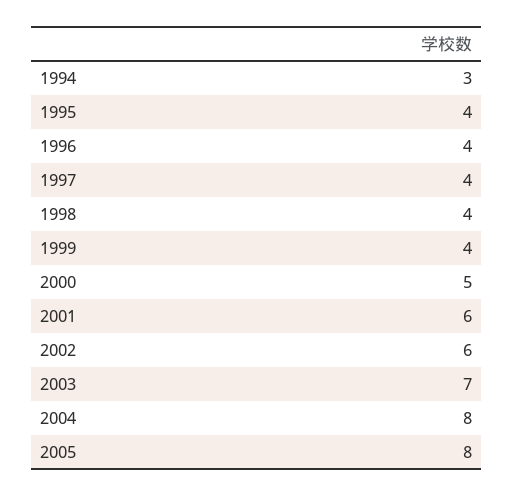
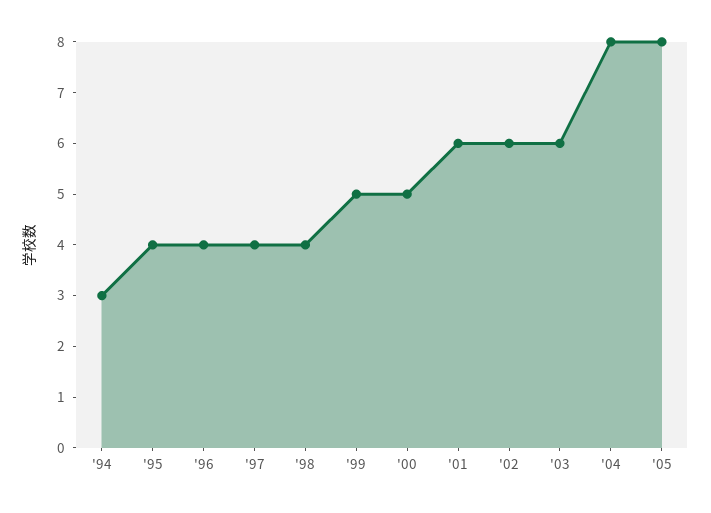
1999: 4 -> 5
2003: 7 -> 6

